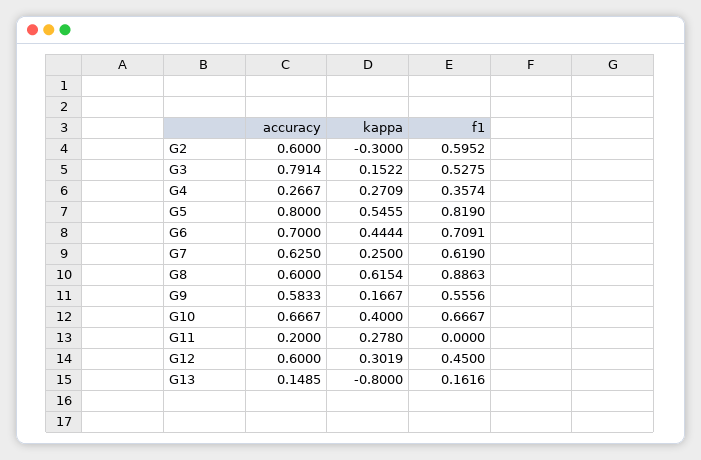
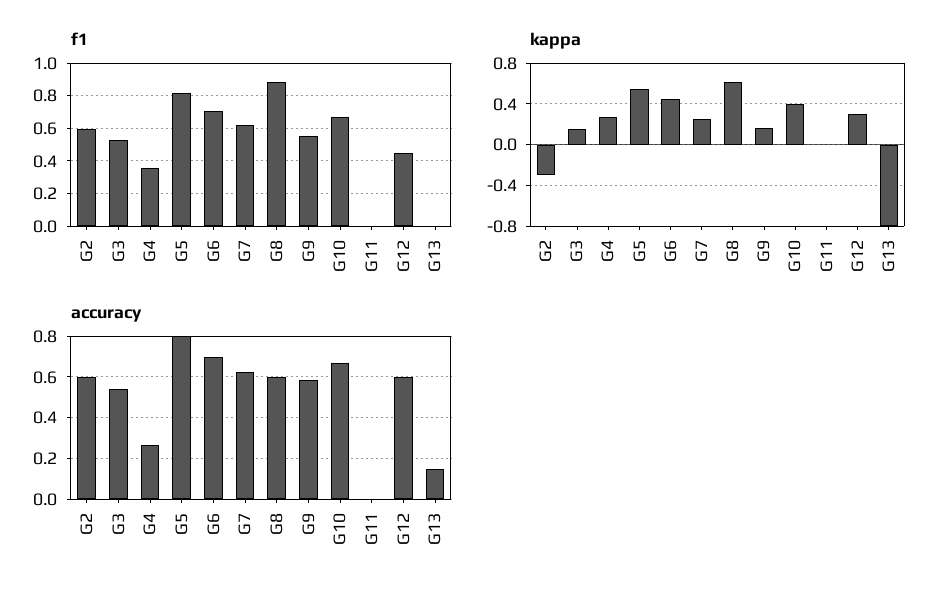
accuracy, G3: 0.7914 -> 0.55
accuracy, G11: 0.2 -> 0
kappa, G11: 0.278 -> 0
f1, G13: 0.1616 -> 0

